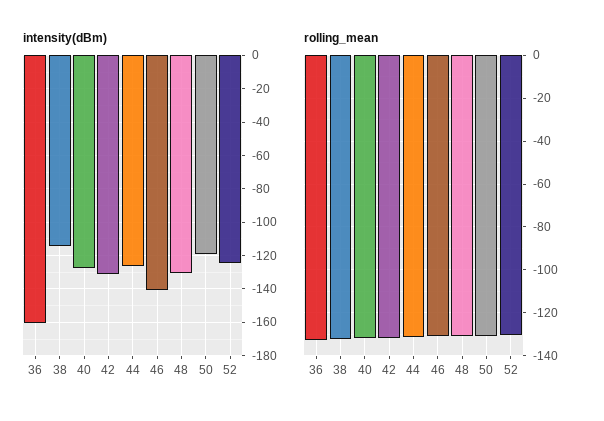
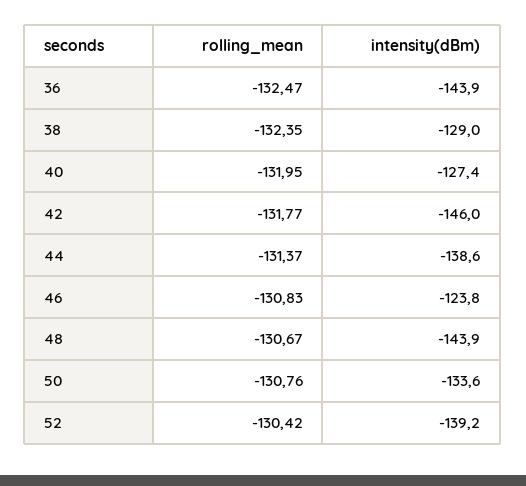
intensity(dBm), 36: -160 -> -143.9
intensity(dBm), 38: -115 -> -129
intensity(dBm), 42: -130 -> -146
intensity(dBm), 44: -125 -> -138.6
intensity(dBm), 46: -140 -> -123.8
intensity(dBm), 48: -130 -> -143.9
intensity(dBm), 50: -120 -> -133.6
intensity(dBm), 52: -125 -> -139.2

